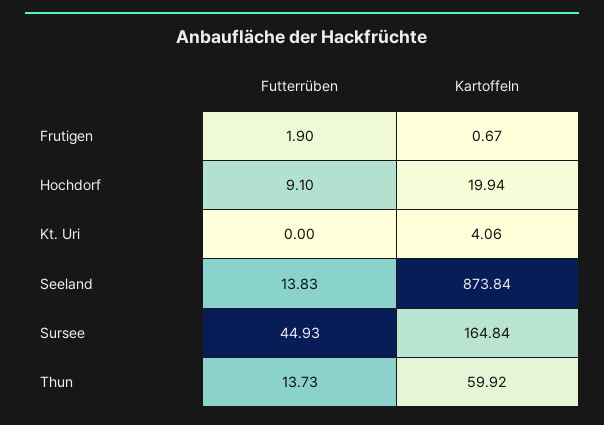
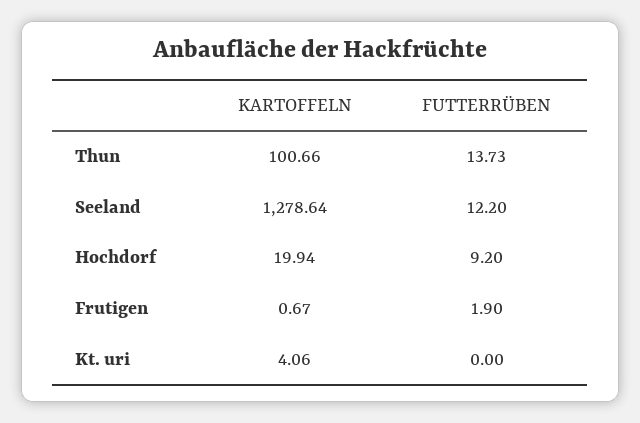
Futterrüben, Hochdorf: 9.1 -> 9.2
Futterrüben, Seeland: 13.83 -> 12.2
Kartoffeln, Seeland: 873.84 -> 1278.64
Futterrüben, Sursee: 44.93 -> none
Kartoffeln, Sursee: 164.84 -> none
Kartoffeln, Thun: 59.92 -> 100.66

